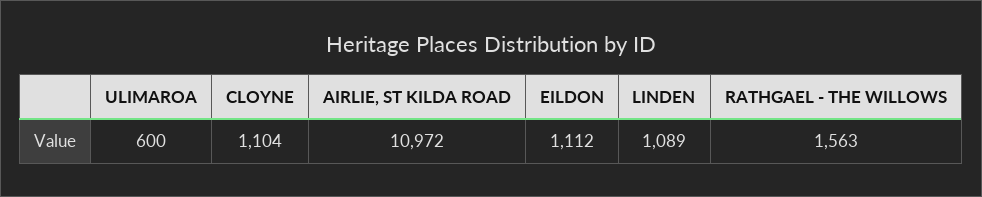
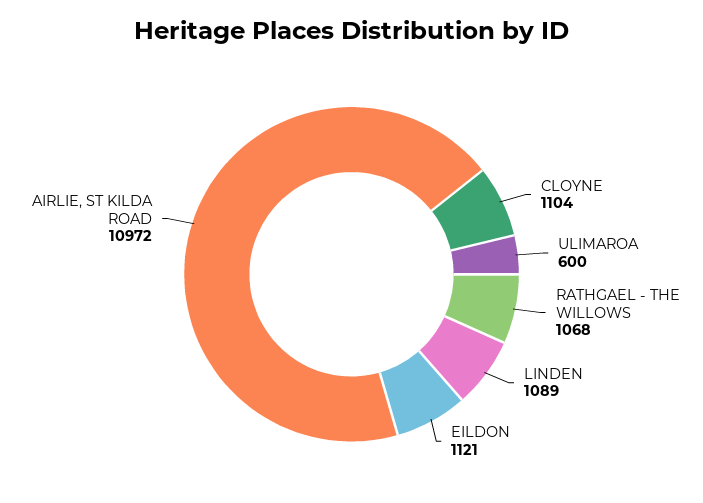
EILDON: 1112 -> 1121
RATHGAEL - THE WILLOWS: 1563 -> 1068

